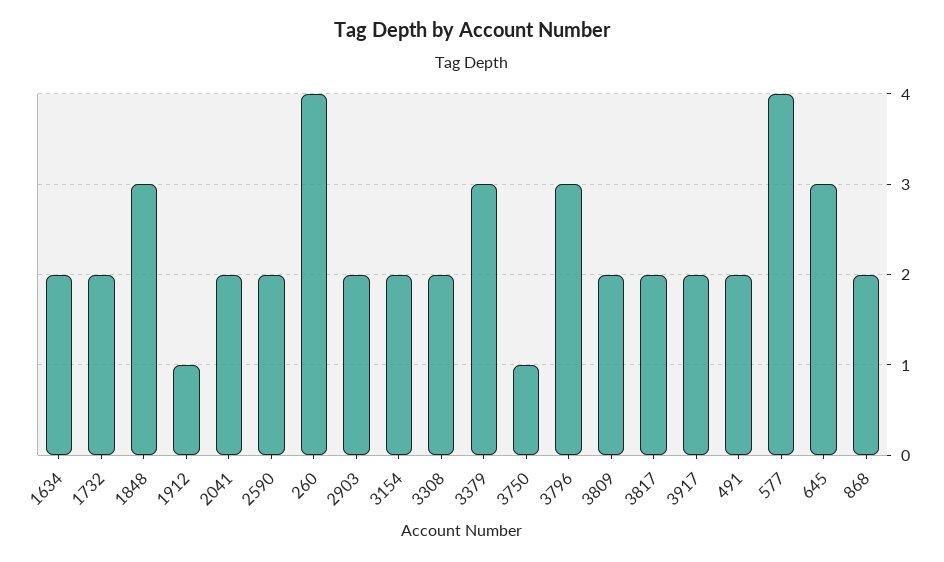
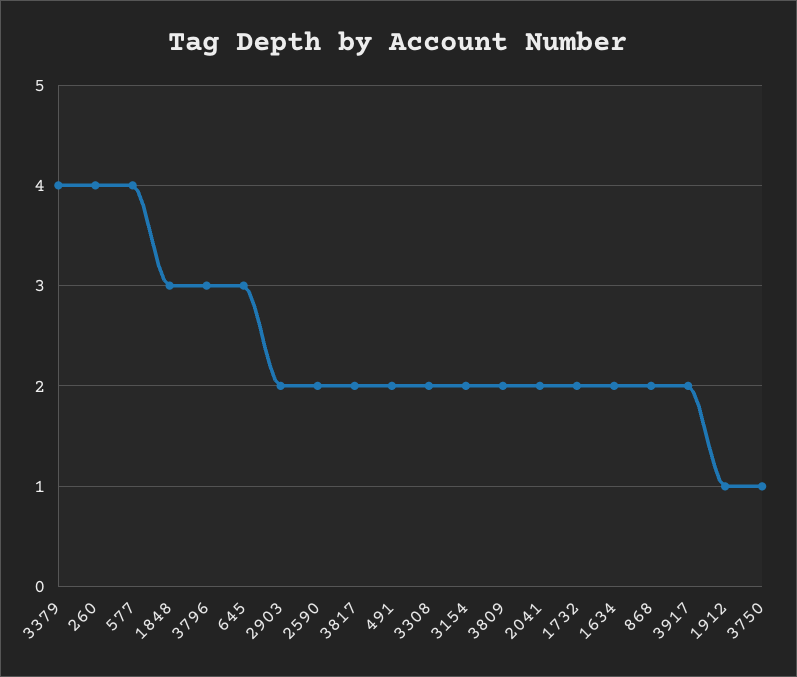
3379: 3 -> 4

